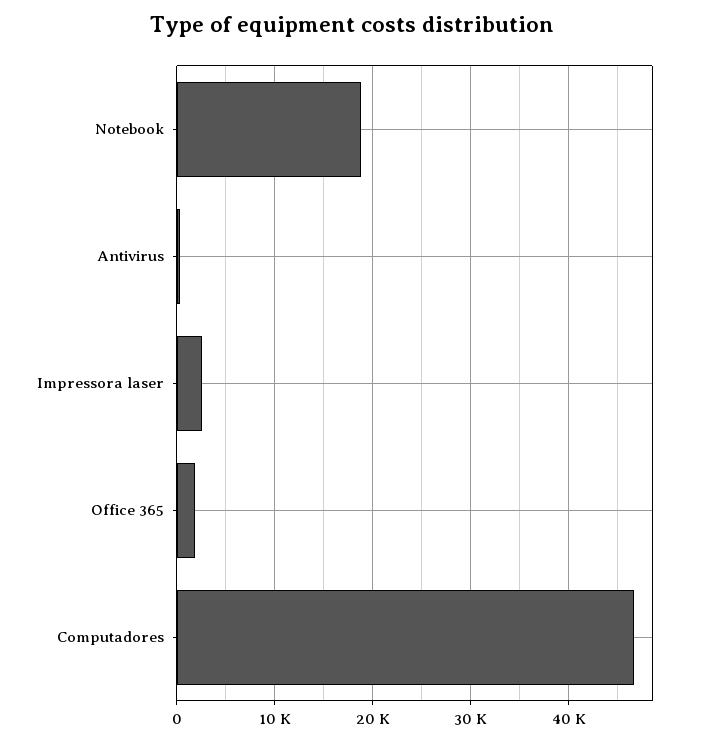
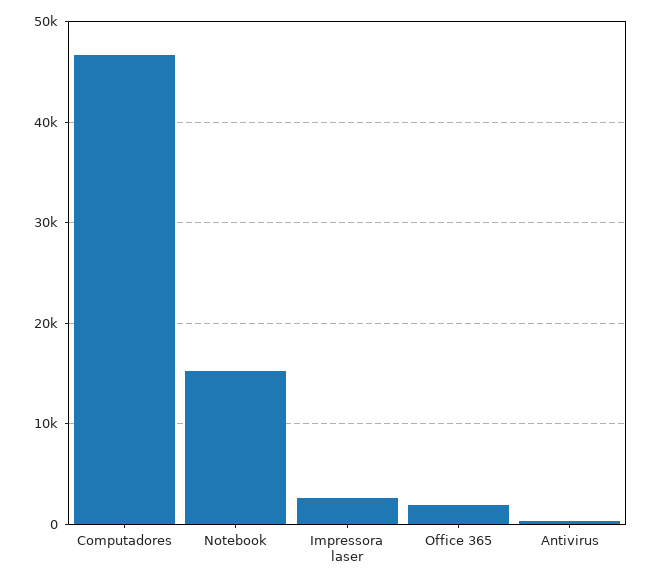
Notebook: 19000 -> 15000

